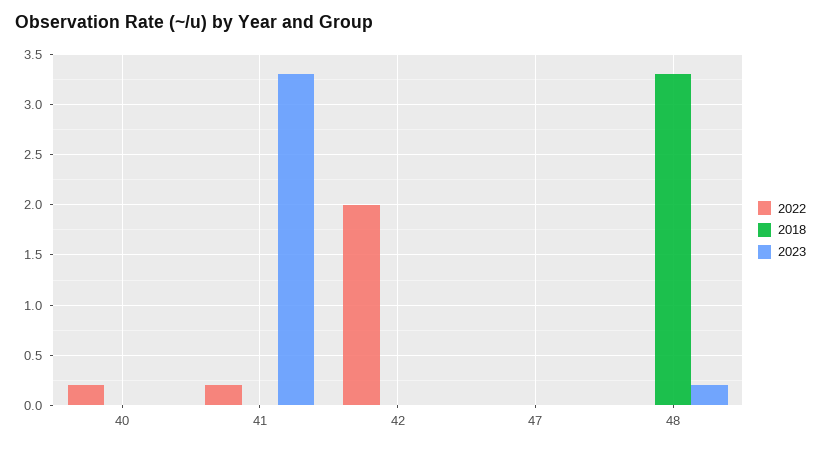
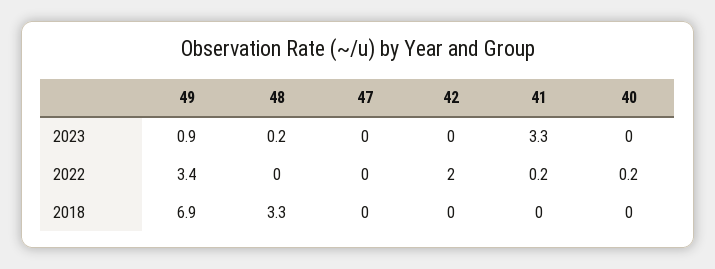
2023, 49: none -> 0.9
2022, 49: none -> 3.4
2018, 49: none -> 6.9

